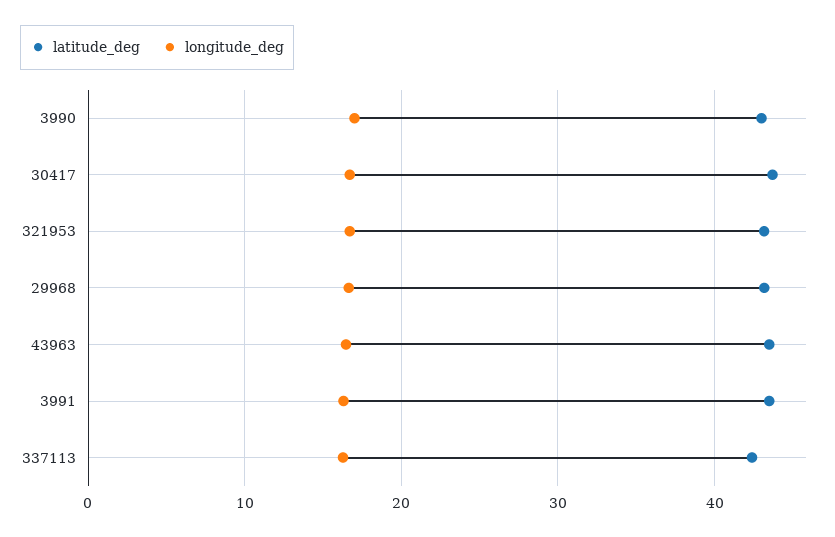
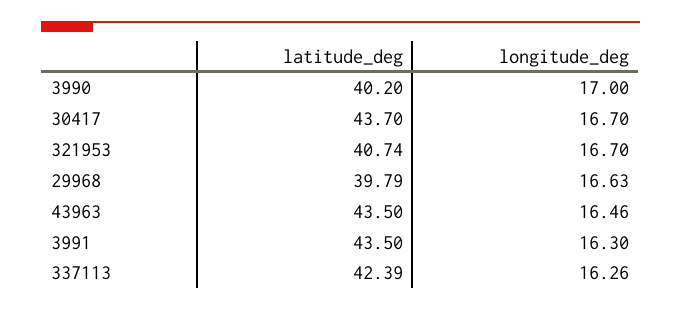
latitude_deg, 3990: 43 -> 40.2
latitude_deg, 321953: 43 -> 40.74
latitude_deg, 29968: 43 -> 39.79

